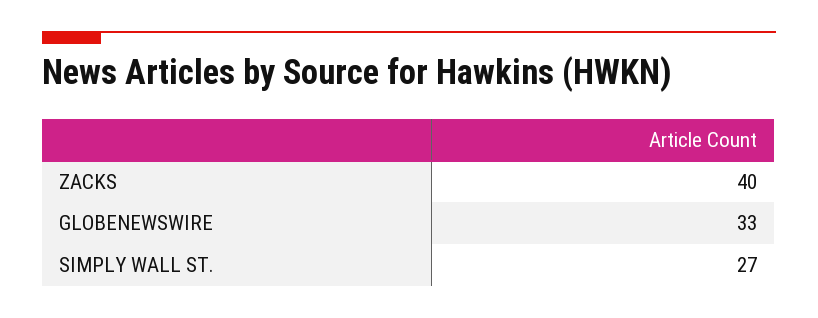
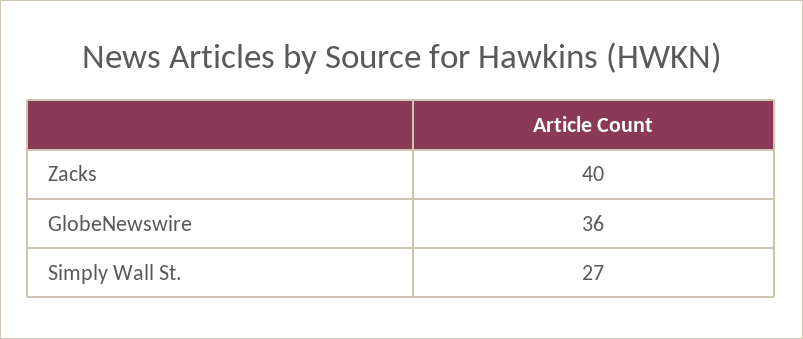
GLOBENEWSWIRE: 33 -> 36

